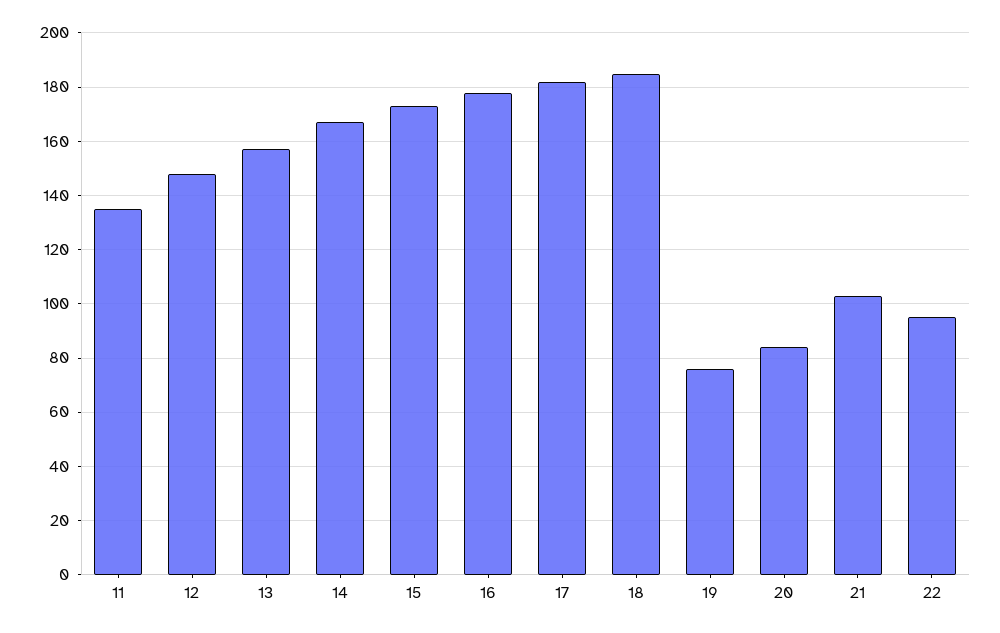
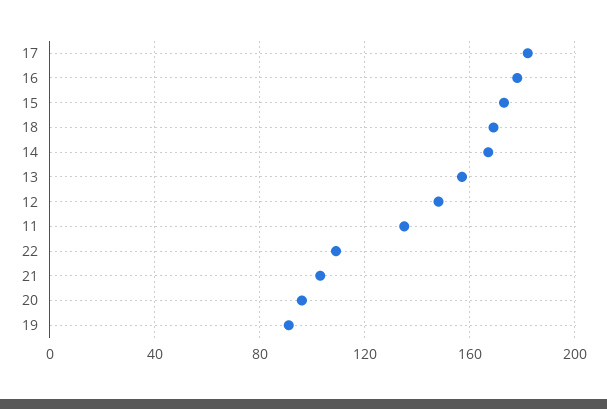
18: 185 -> 170
19: 75 -> 90
20: 85 -> 95
22: 95 -> 110

